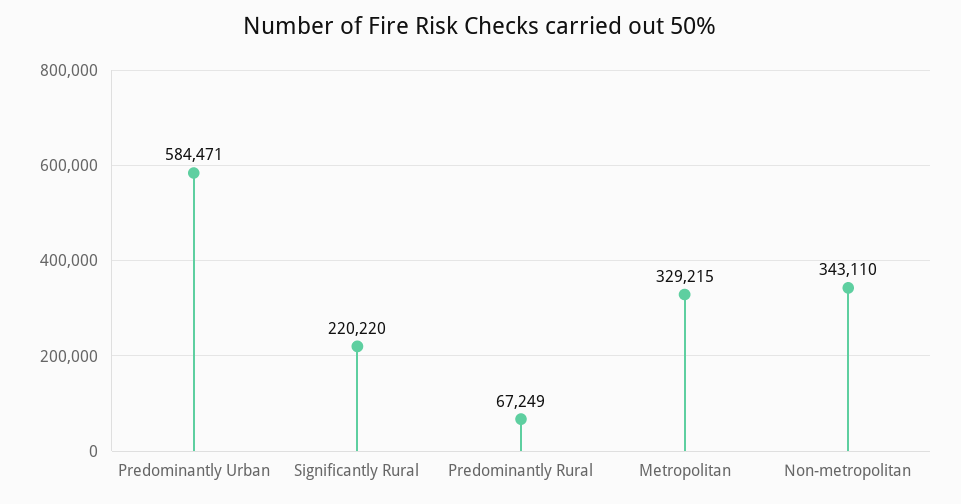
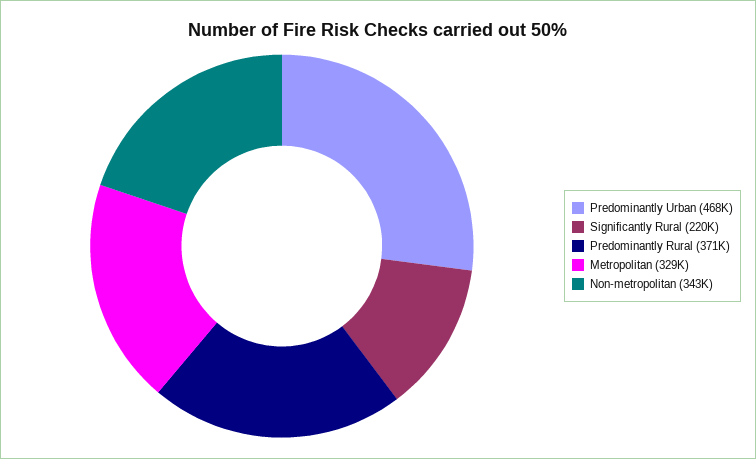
Predominantly Urban: 584471 -> 468000
Predominantly Rural: 67249 -> 371000

